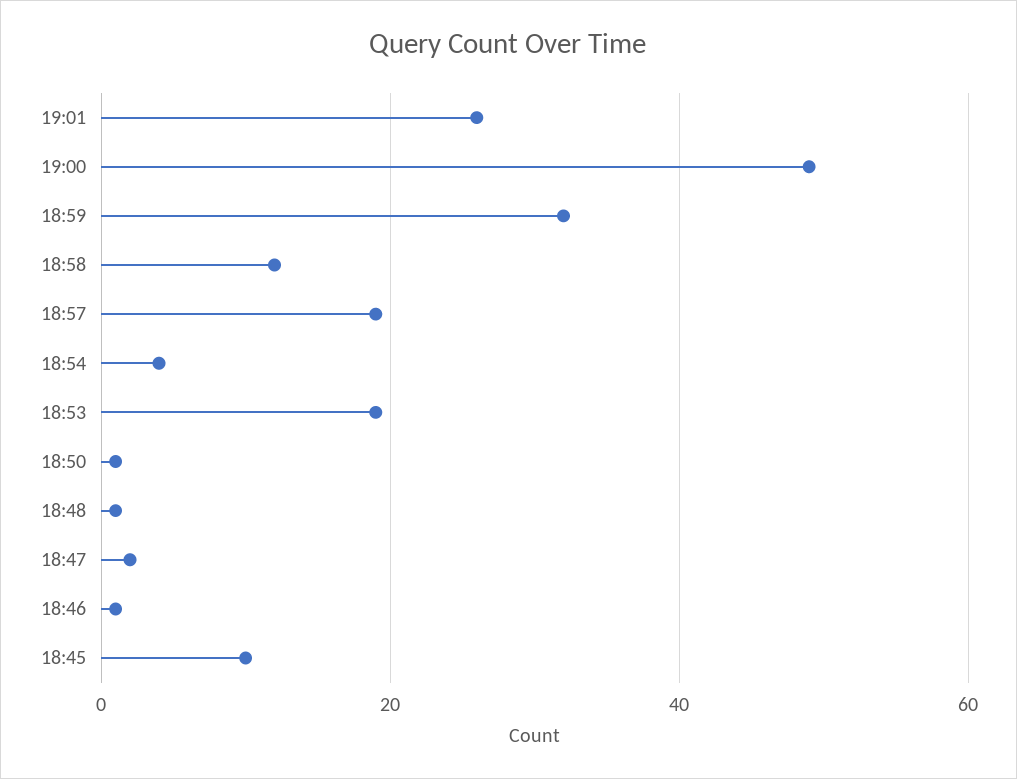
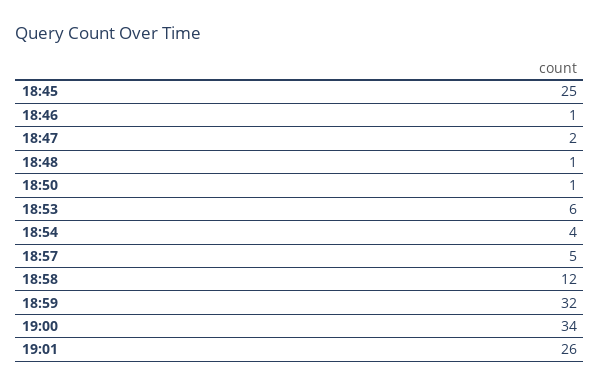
19:00: 50 -> 34
18:57: 20 -> 5
18:53: 20 -> 6
18:45: 10 -> 25

